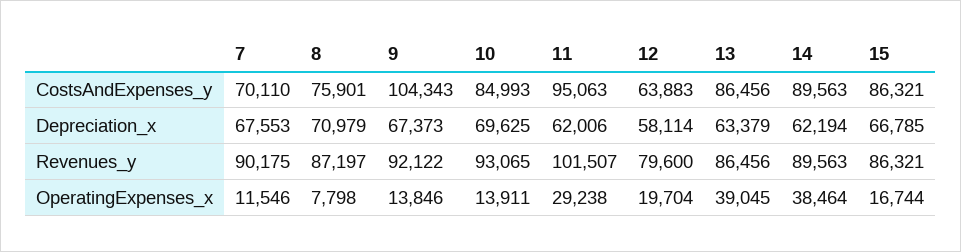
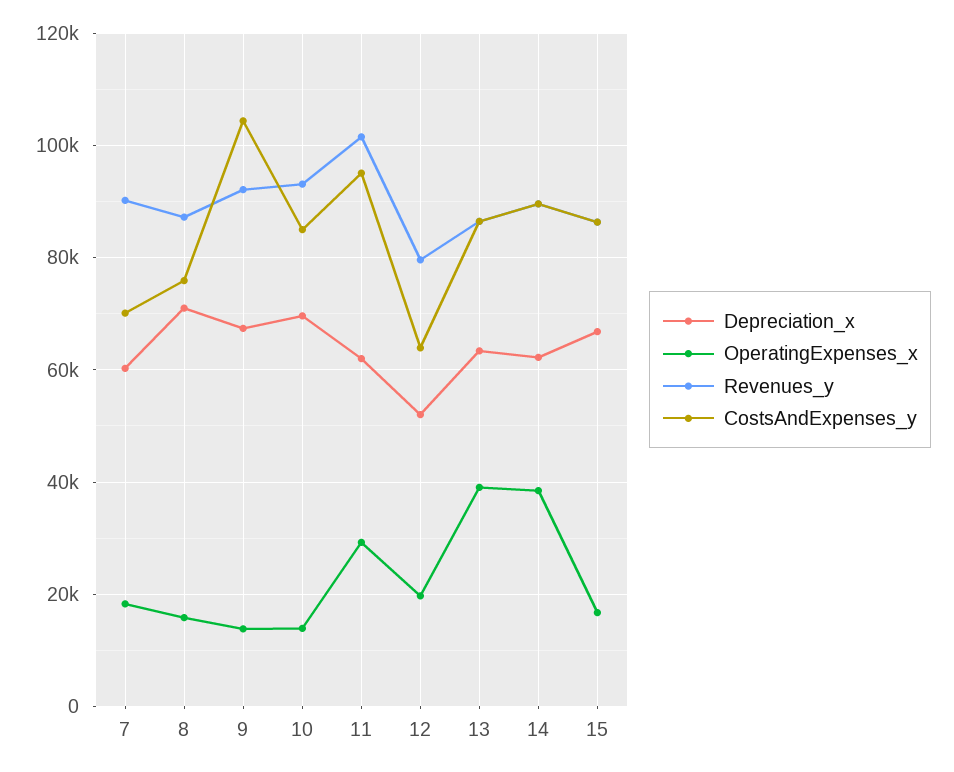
Depreciation_x, 7: 67553 -> 60000
Depreciation_x, 12: 58114 -> 52000
OperatingExpenses_x, 7: 11546 -> 18000
OperatingExpenses_x, 8: 7798 -> 16000

